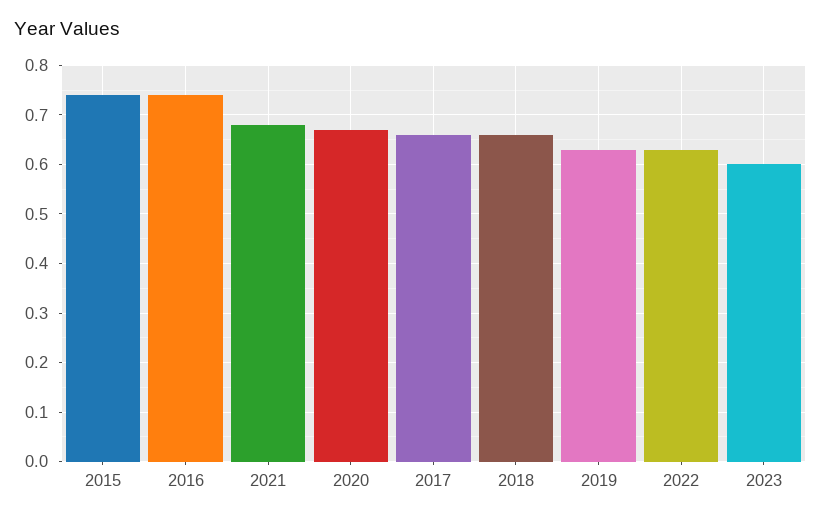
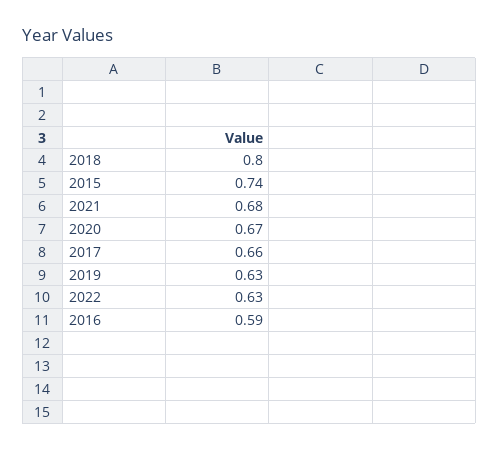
2016: 0.75 -> 0.59
2018: 0.65 -> 0.8
2023: 0.6 -> none

